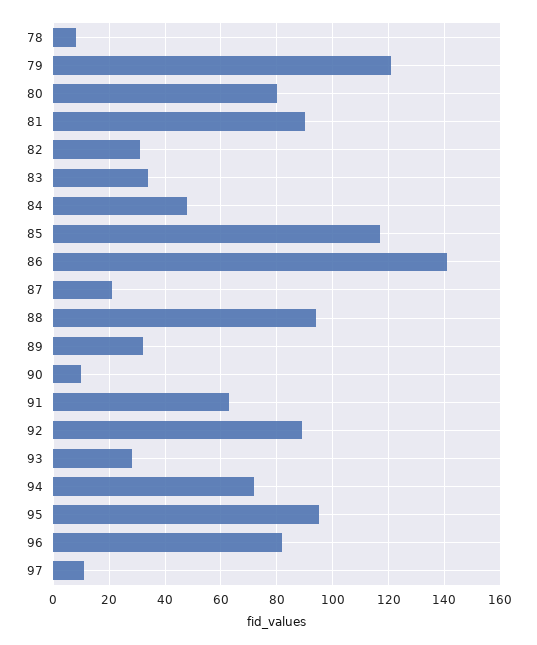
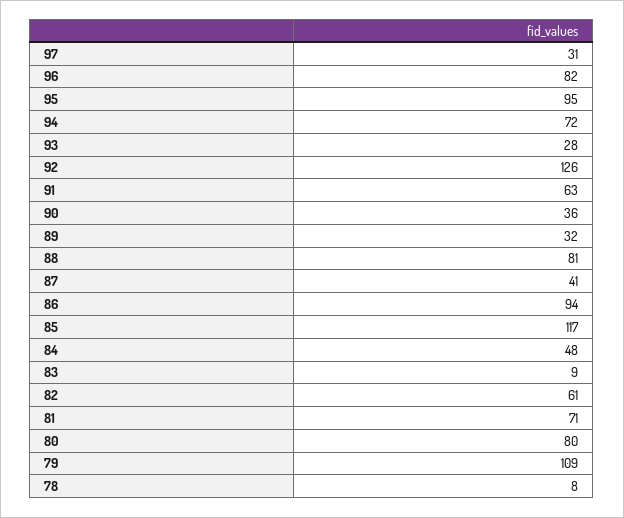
79: 120 -> 109
81: 90 -> 71
82: 30 -> 61
83: 35 -> 9
86: 140 -> 94
87: 20 -> 41
88: 95 -> 81
90: 10 -> 36
92: 90 -> 126
97: 10 -> 31

